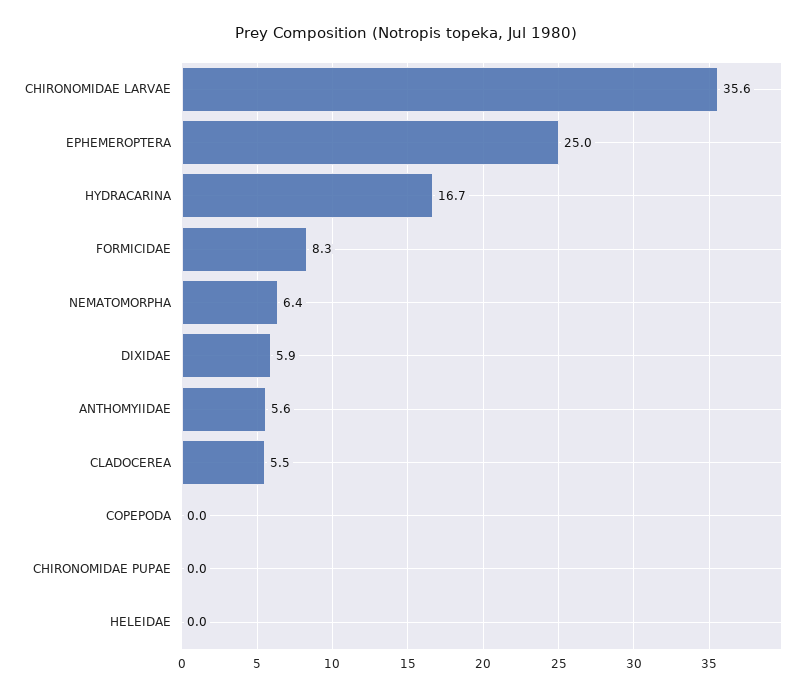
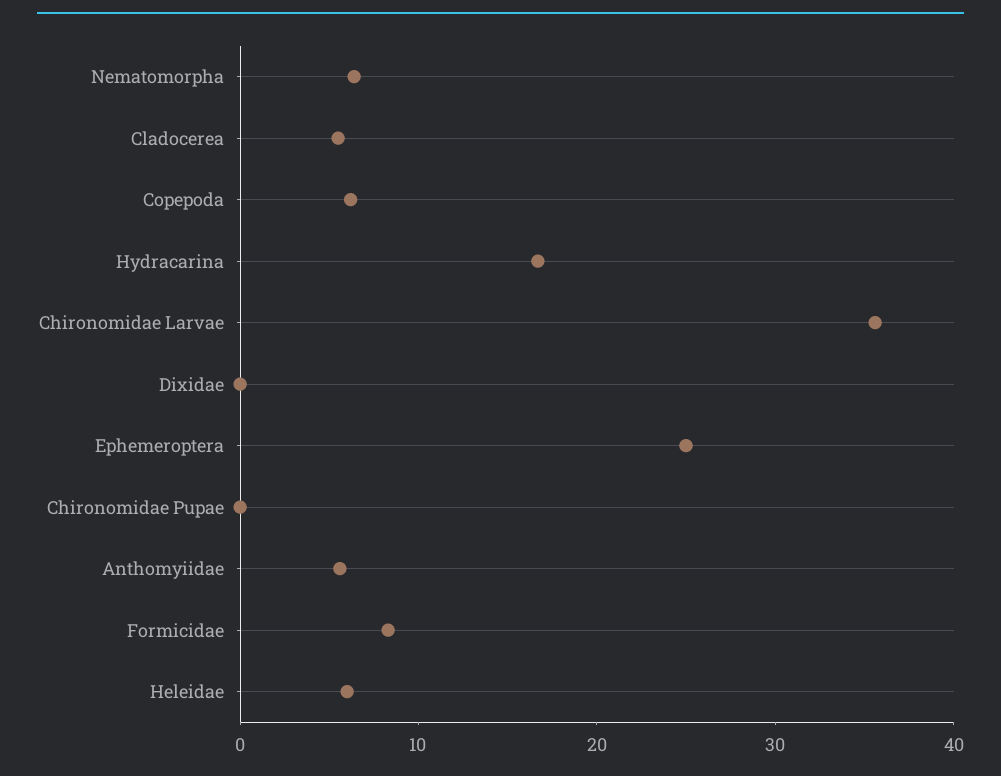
DIXIDAE: 5.9 -> 0
COPEPODA: 0 -> 6
HELEIDAE: 0 -> 6

